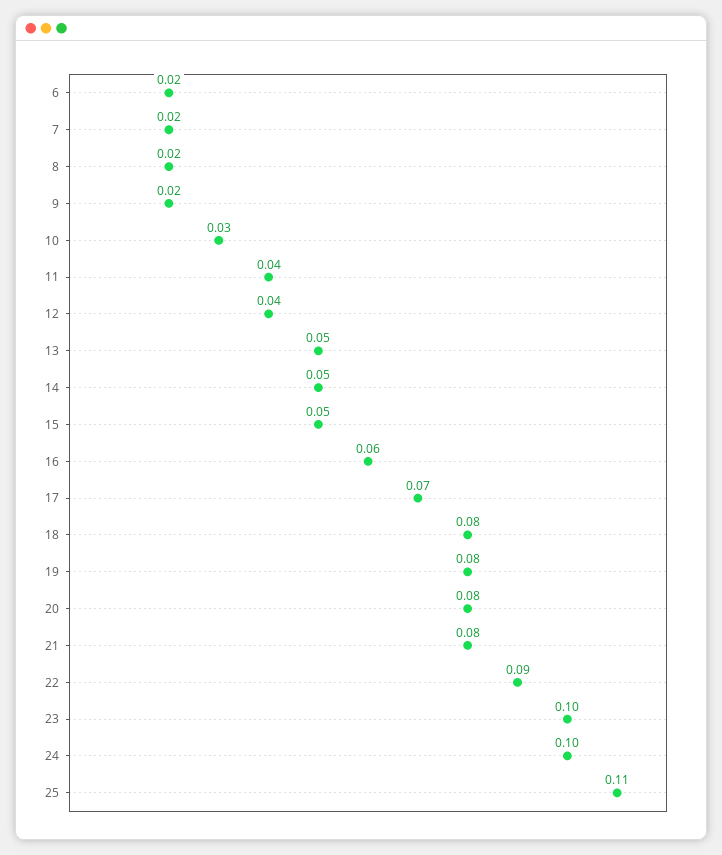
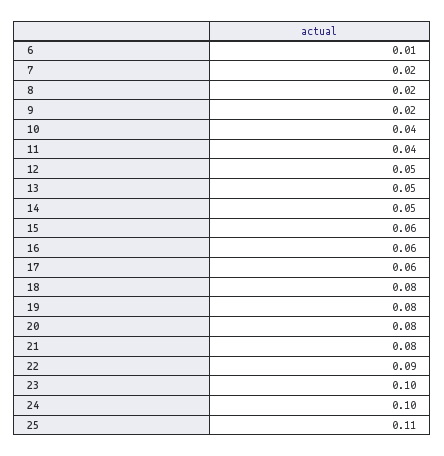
6: 0.02 -> 0.01
10: 0.03 -> 0.04
12: 0.04 -> 0.05
15: 0.05 -> 0.06
17: 0.07 -> 0.06

